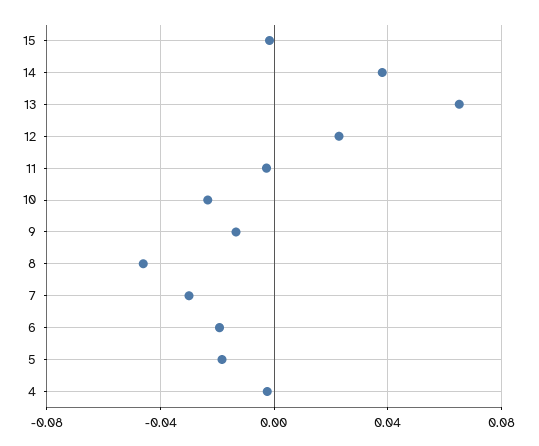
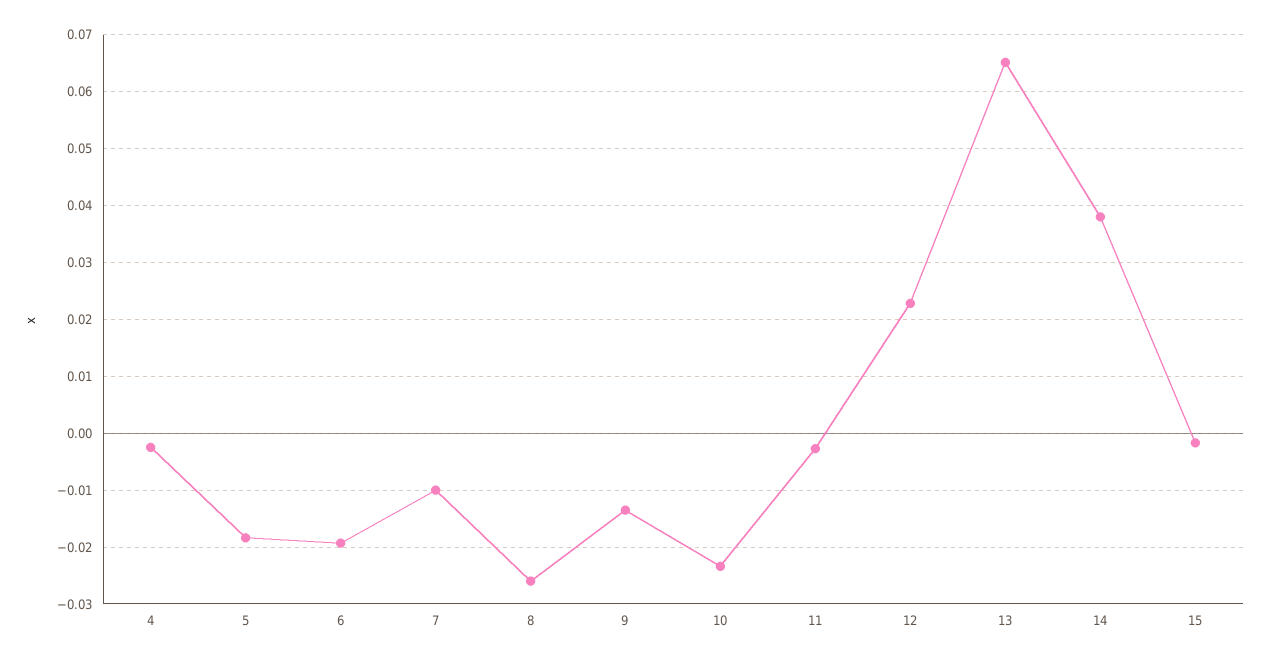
8: -0.045 -> -0.026
7: -0.03 -> -0.01

